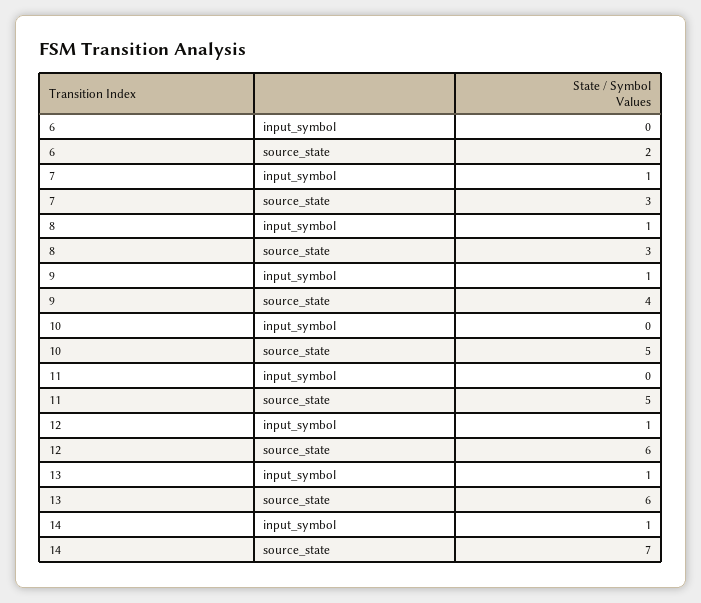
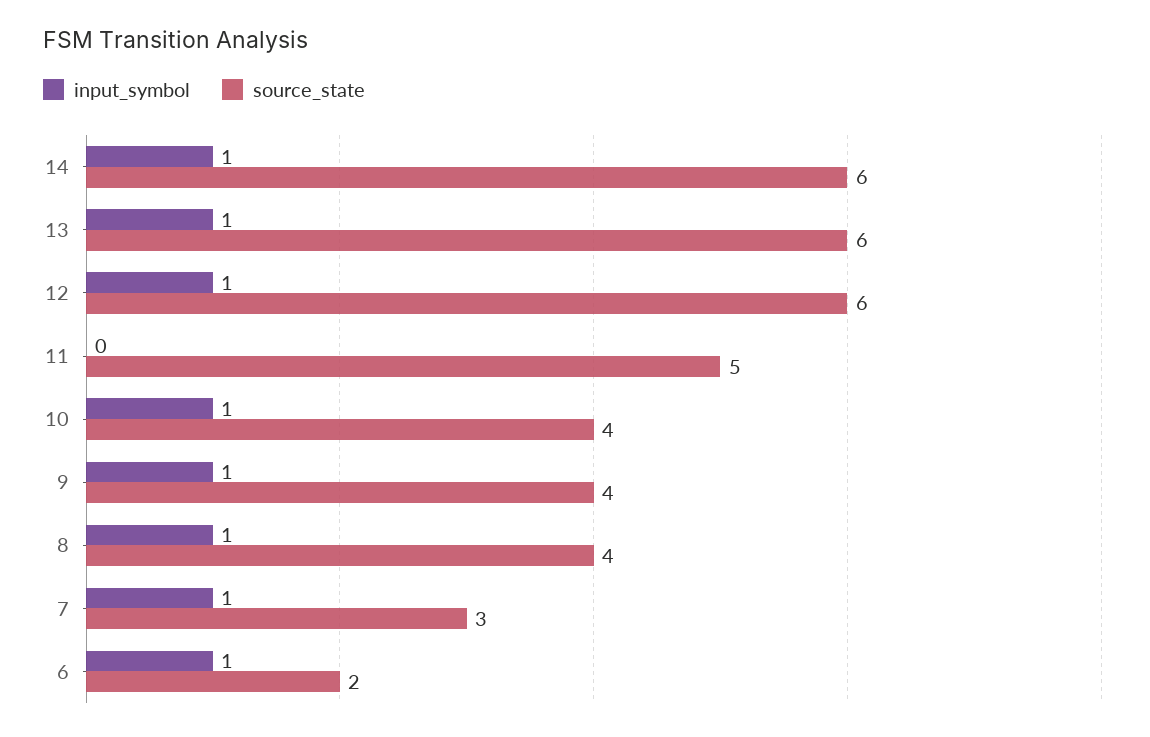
input_symbol, 6: 0 -> 1
source_state, 8: 3 -> 4
input_symbol, 10: 0 -> 1
source_state, 10: 5 -> 4
source_state, 14: 7 -> 6

